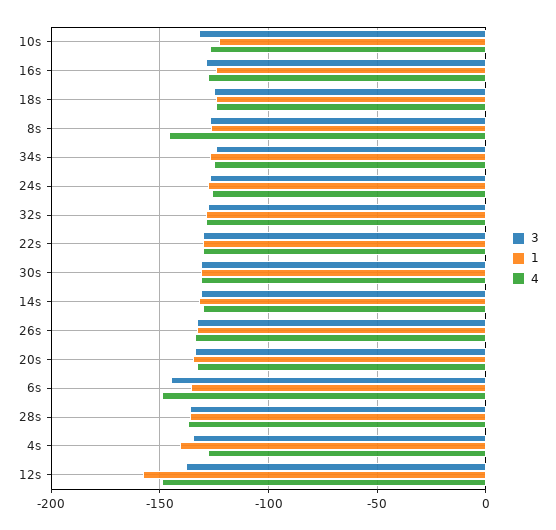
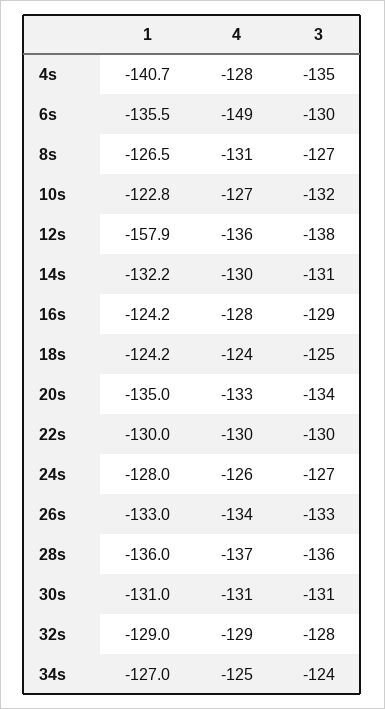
4, 8s: -145 -> -131
3, 6s: -145 -> -130
4, 12s: -150 -> -136

